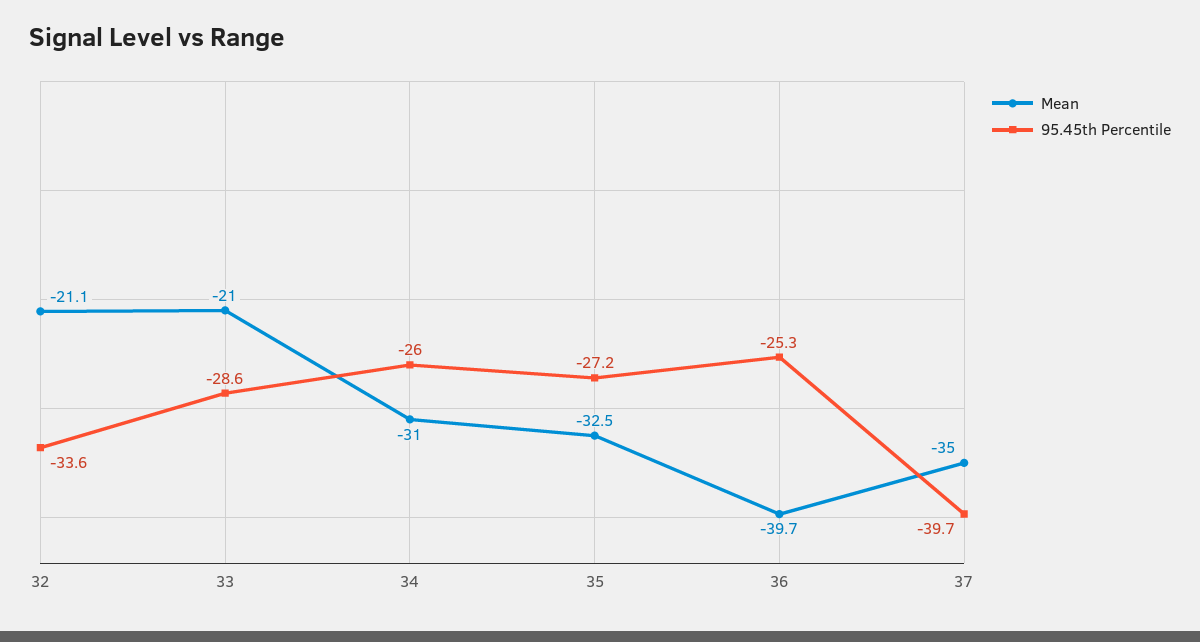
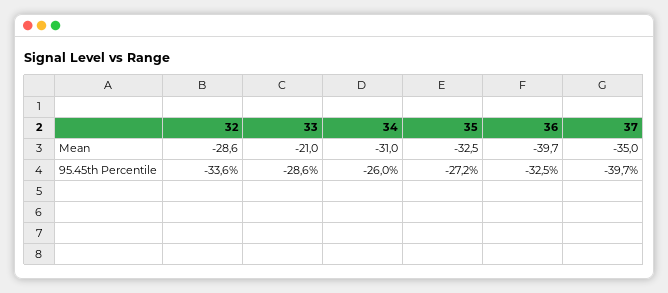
Mean, 32: -21.1 -> -28.6
95.45th Percentile, 36: -25.3 -> -32.5

